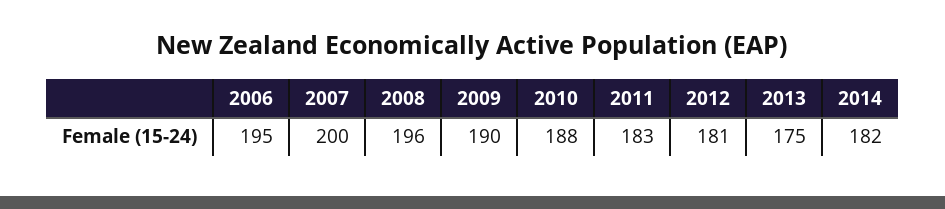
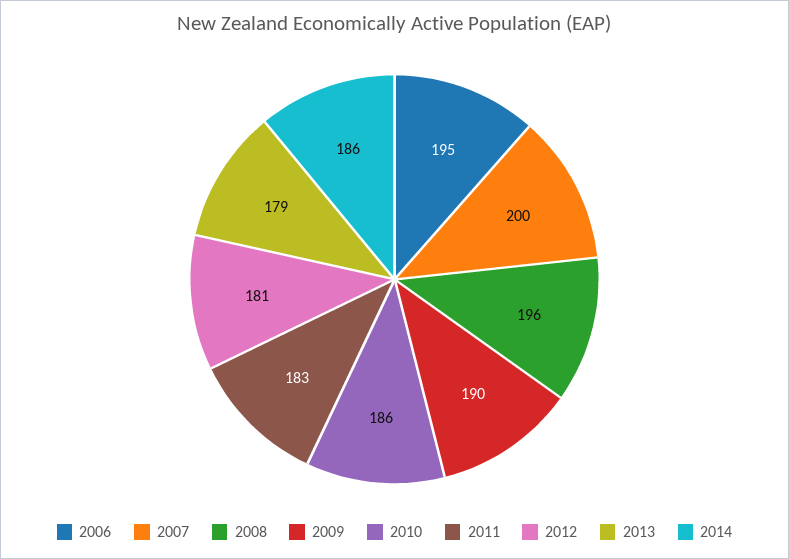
2010: 188 -> 186
2013: 175 -> 179
2014: 182 -> 186

